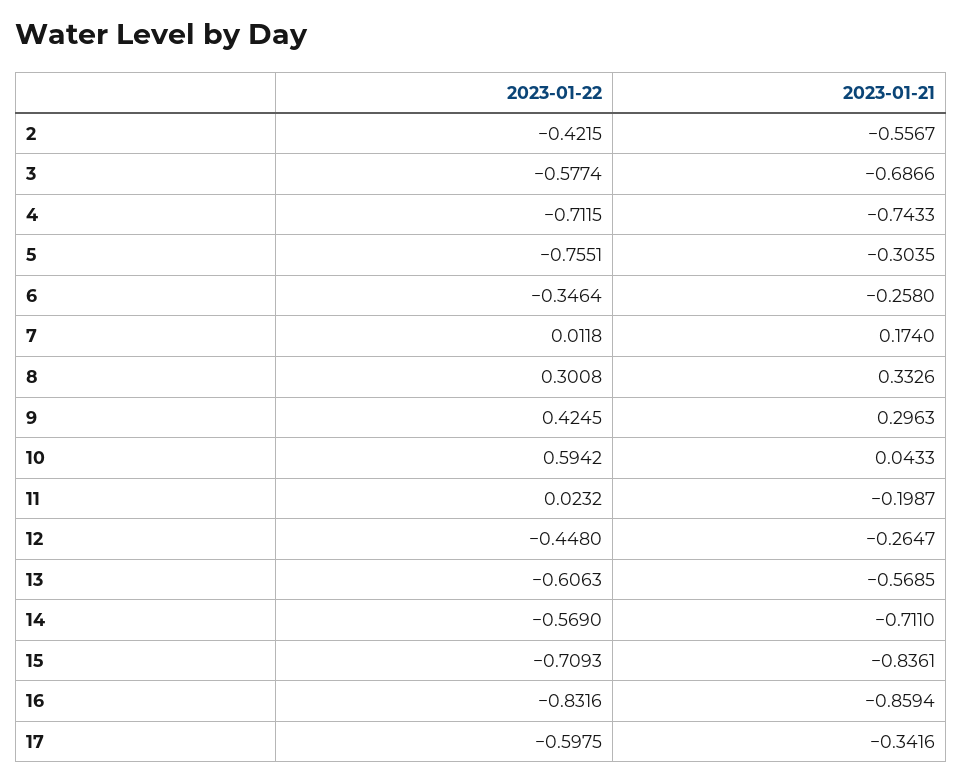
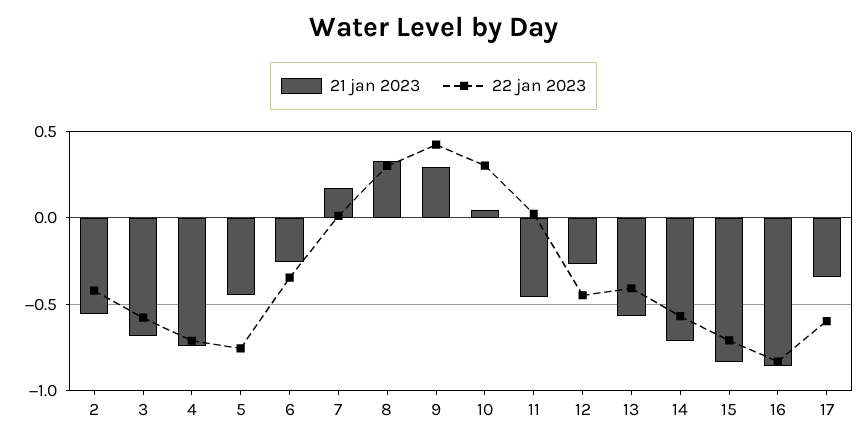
2023-01-21, 5: -0.3035 -> -0.45
2023-01-22, 10: 0.5942 -> 0.3
2023-01-21, 11: -0.1987 -> -0.45
2023-01-22, 13: -0.6063 -> -0.4

